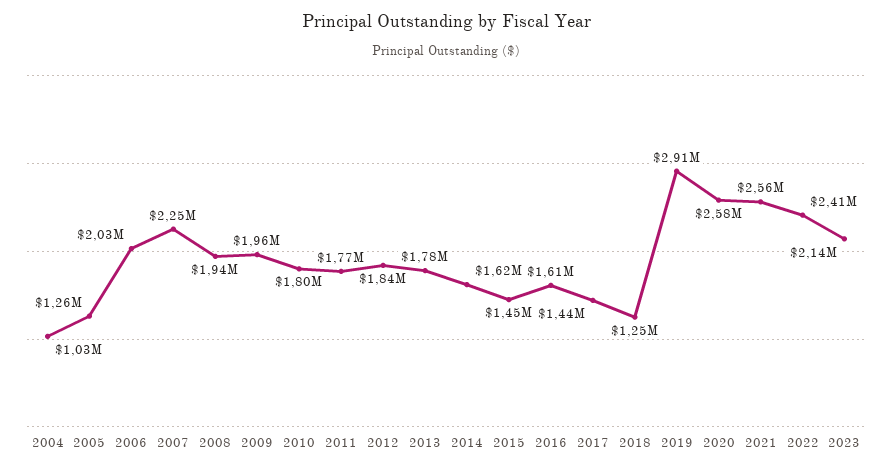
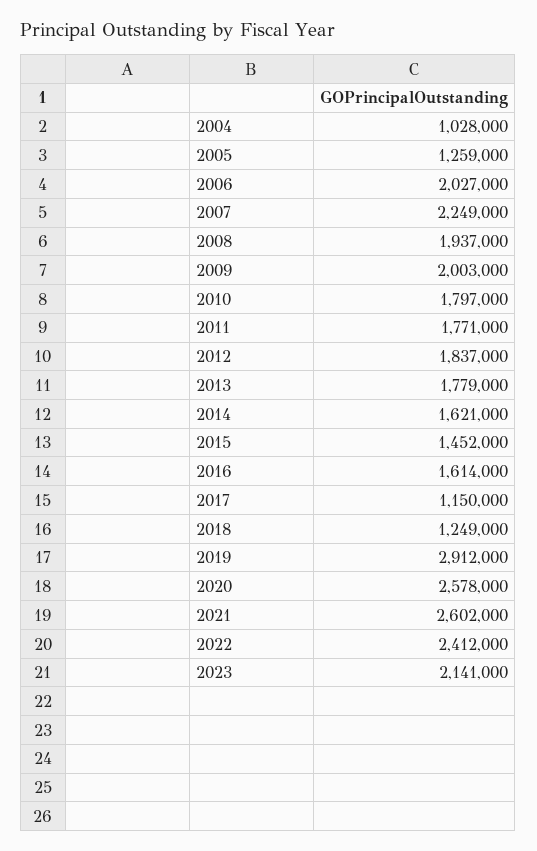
2009: 1960000 -> 2003000
2017: 1440000 -> 1150000
2021: 2560000 -> 2602000

